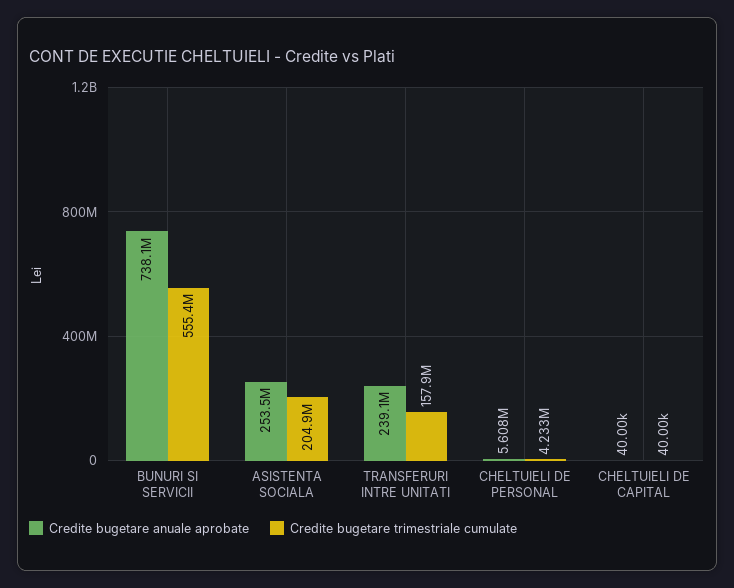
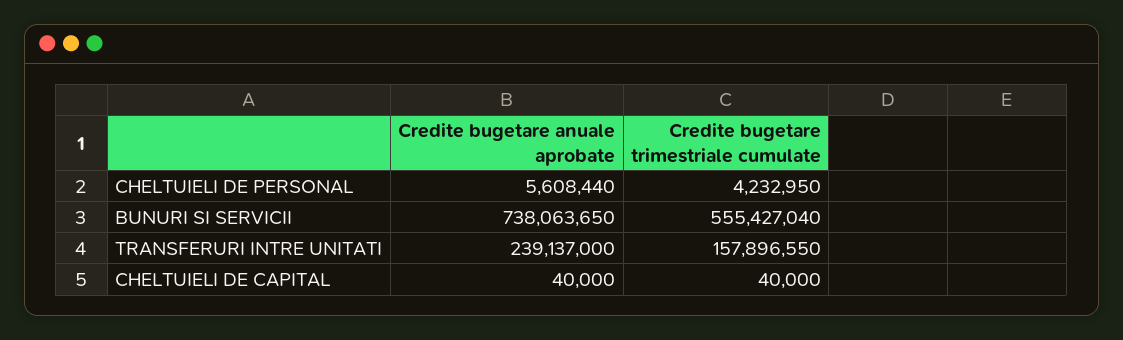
Credite bugetare anuale aprobate, ASISTENTA SOCIALA: 253500000 -> none
Credite bugetare trimestriale cumulate, ASISTENTA SOCIALA: 204900000 -> none

